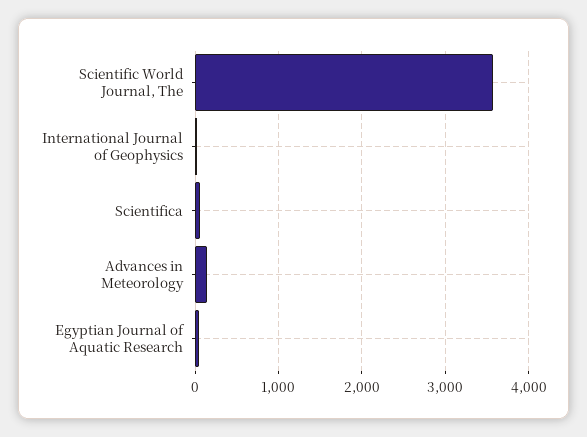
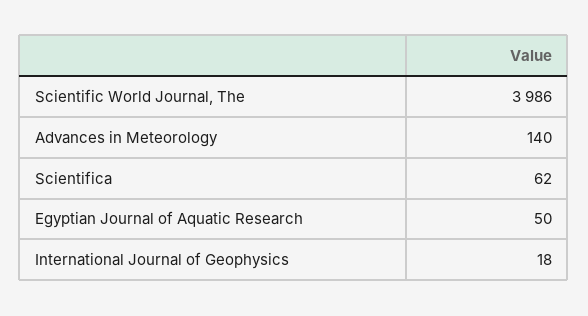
Scientific World Journal, The: 3600 -> 3986

